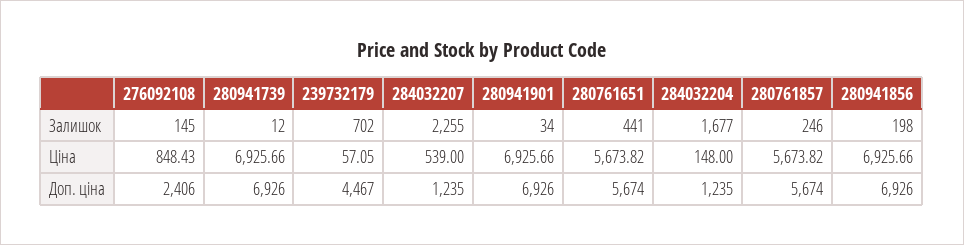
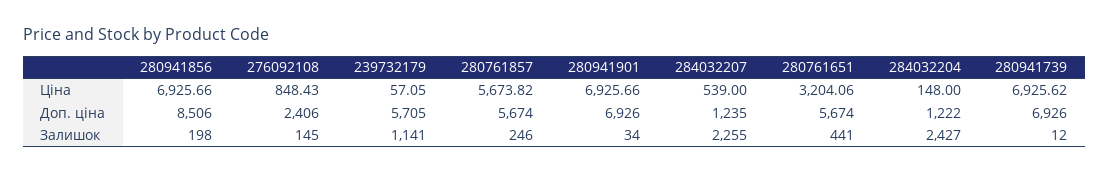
239732179, Залишок: 702 -> 1141
284032204, Залишок: 1677 -> 2427
280941739, Ціна: 6925.66 -> 6925.62
280761651, Ціна: 5673.82 -> 3204.06
239732179, Доп. ціна: 4467 -> 5705
284032204, Доп. ціна: 1235 -> 1222
280941856, Доп. ціна: 6926 -> 8506

